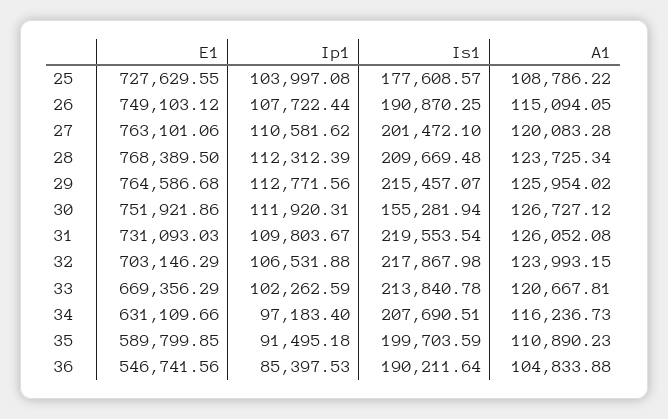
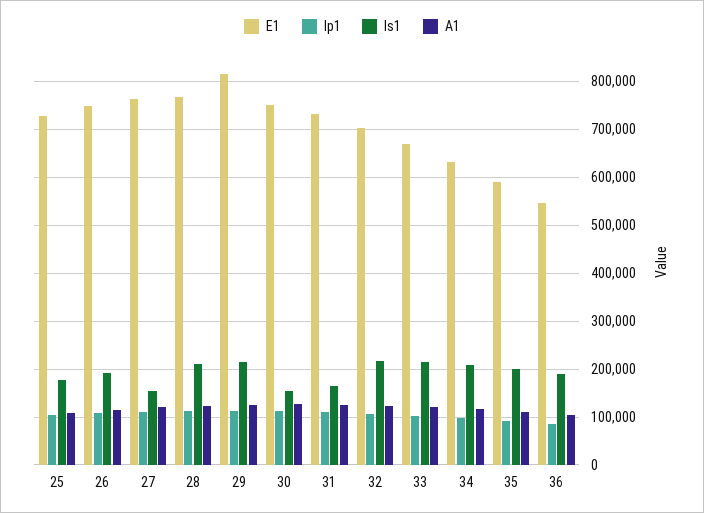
Is1, 27: 201472.1 -> 160000
E1, 29: 764586.68 -> 820000
Is1, 31: 219553.54 -> 160000

